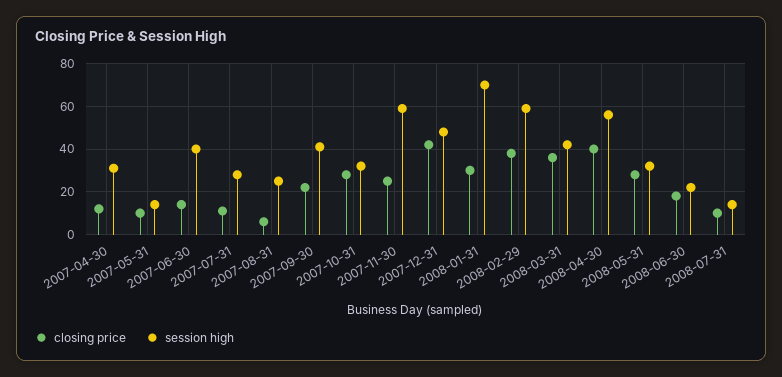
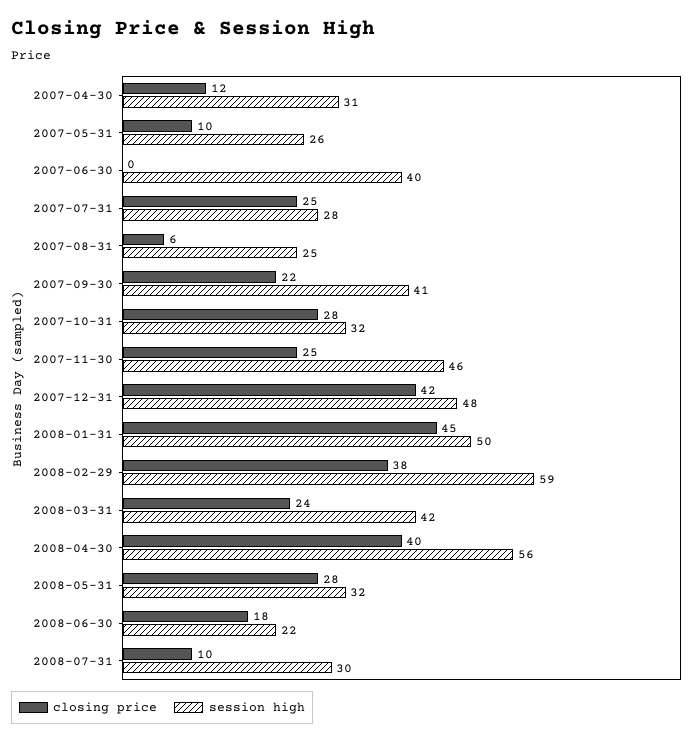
session high, 2007-05-31: 15 -> 26
closing price, 2007-06-30: 15 -> 0
closing price, 2007-07-31: 10 -> 25
session high, 2007-11-30: 60 -> 46
closing price, 2008-01-31: 30 -> 45
session high, 2008-01-31: 70 -> 50
closing price, 2008-03-31: 35 -> 24
session high, 2008-07-31: 15 -> 30

